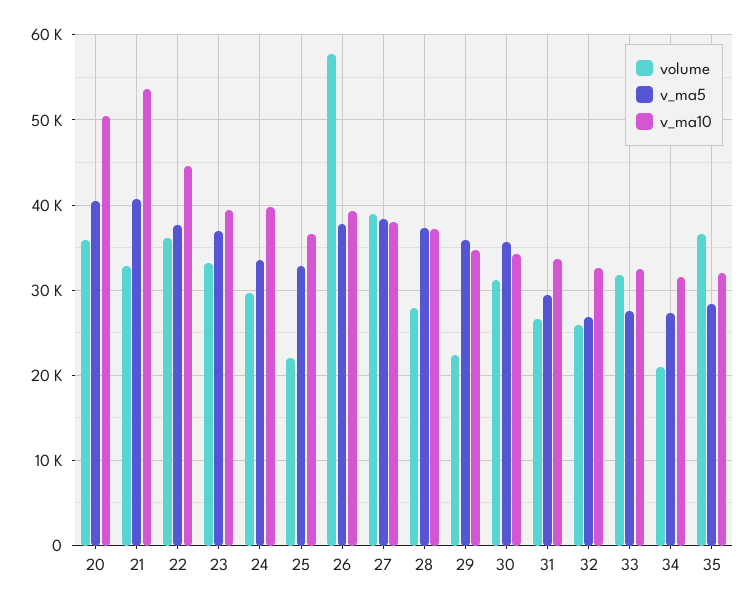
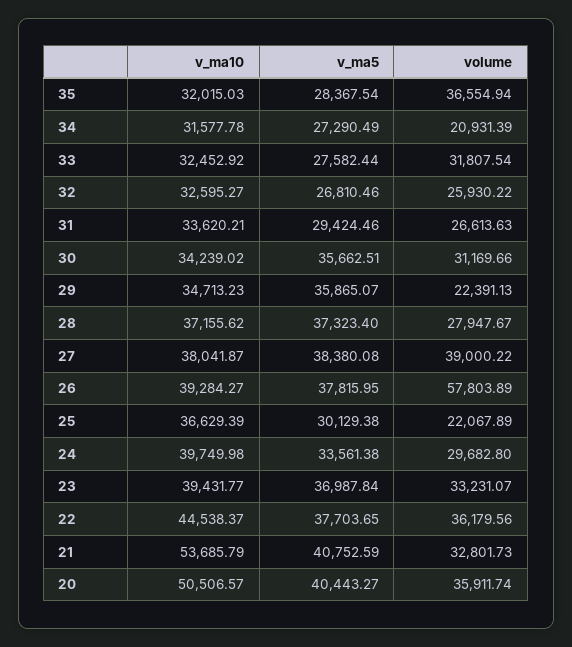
v_ma5, 25: 33000 -> 30129.38

